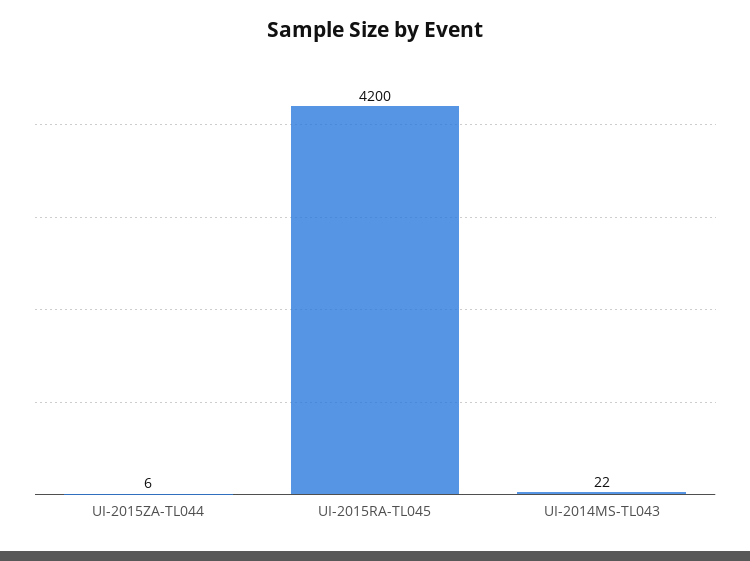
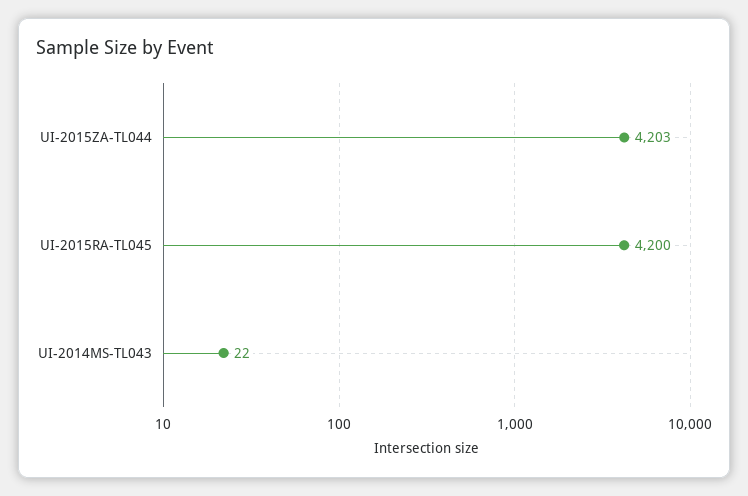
UI-2015ZA-TL044: 6 -> 4203

